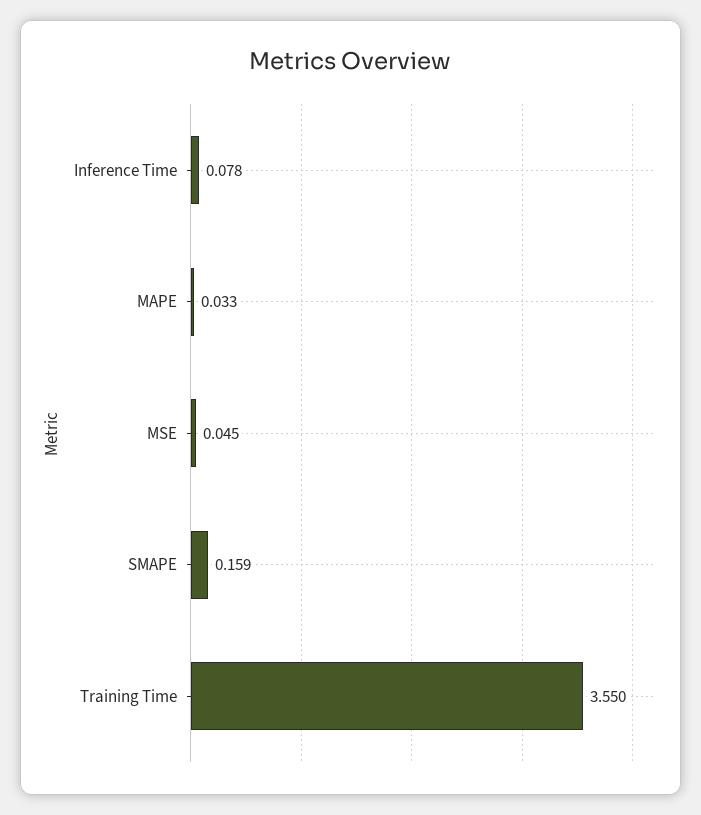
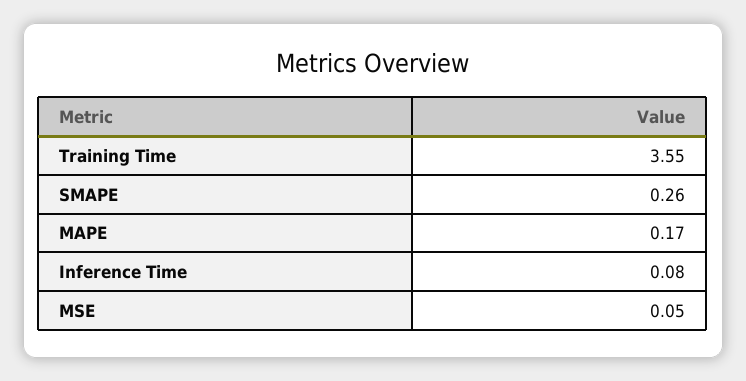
MAPE: 0.033 -> 0.17
SMAPE: 0.159 -> 0.26

